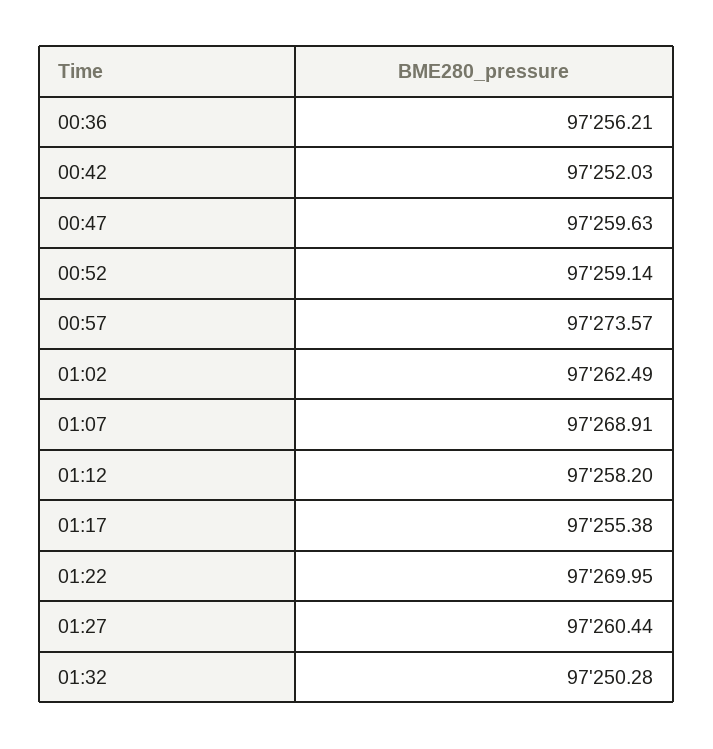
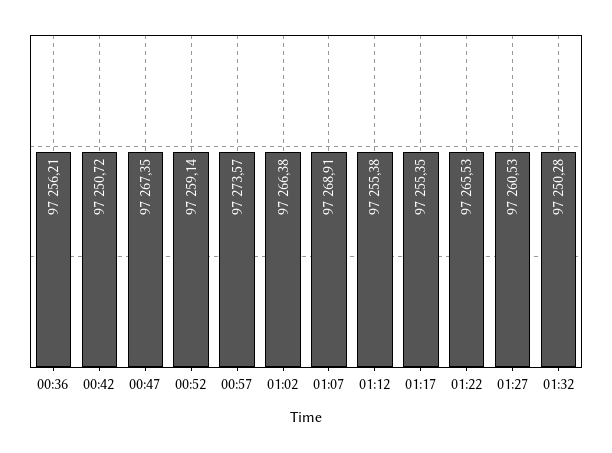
00:42: 97252.03 -> 97250.72
00:47: 97259.63 -> 97267.35
01:02: 97262.49 -> 97266.38
01:12: 97258.2 -> 97255.38
01:17: 97255.38 -> 97255.35
01:22: 97269.95 -> 97265.53
01:27: 97260.44 -> 97260.53

